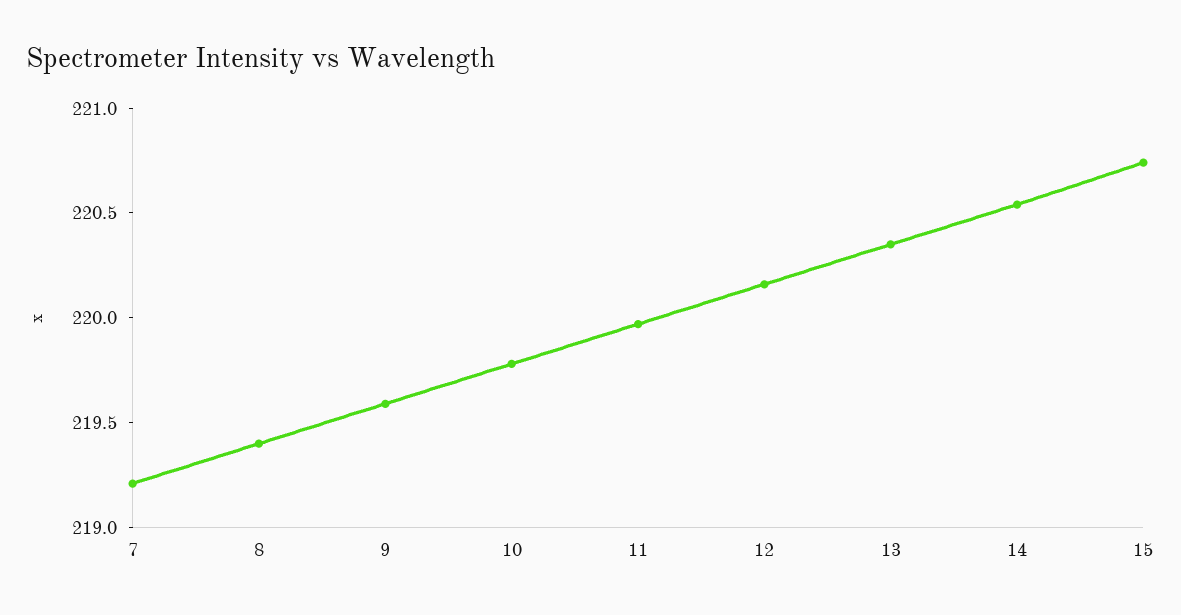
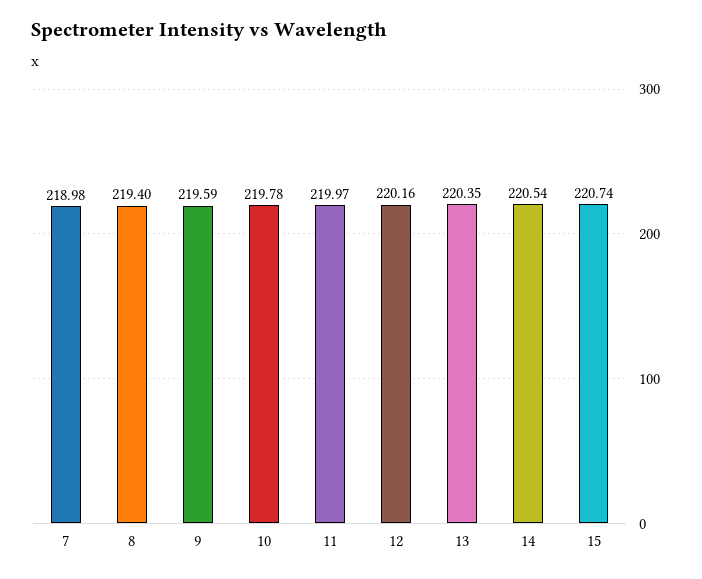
7: 219.2 -> 218.98

